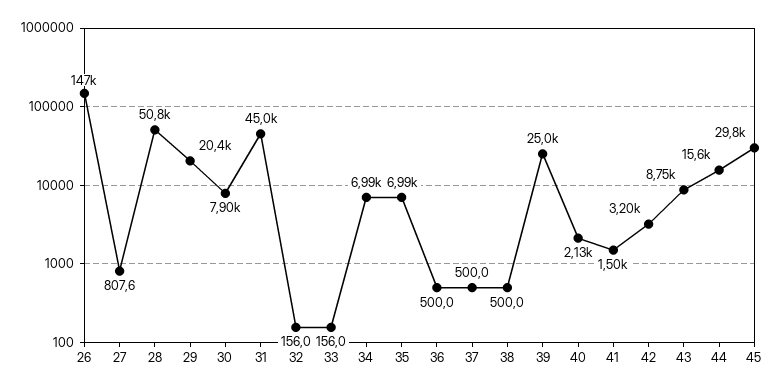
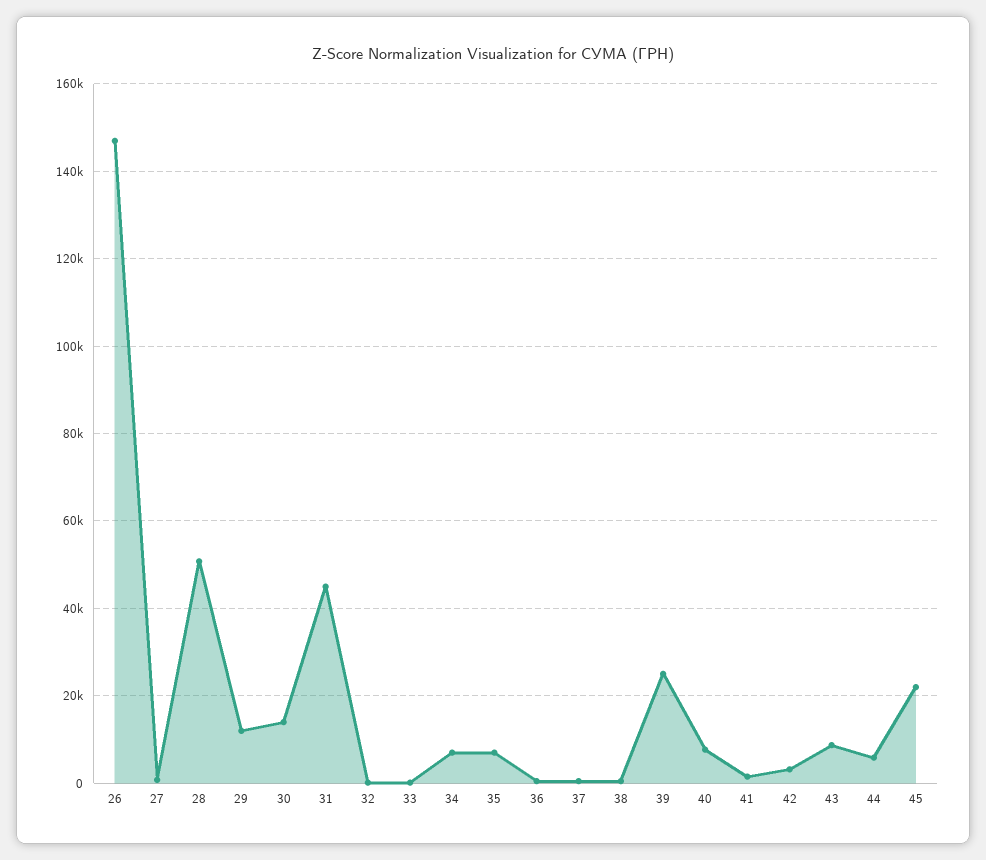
29: 20400 -> 12000
30: 7900 -> 14000
40: 2130 -> 8000
44: 15600 -> 6000
45: 29800 -> 22000

